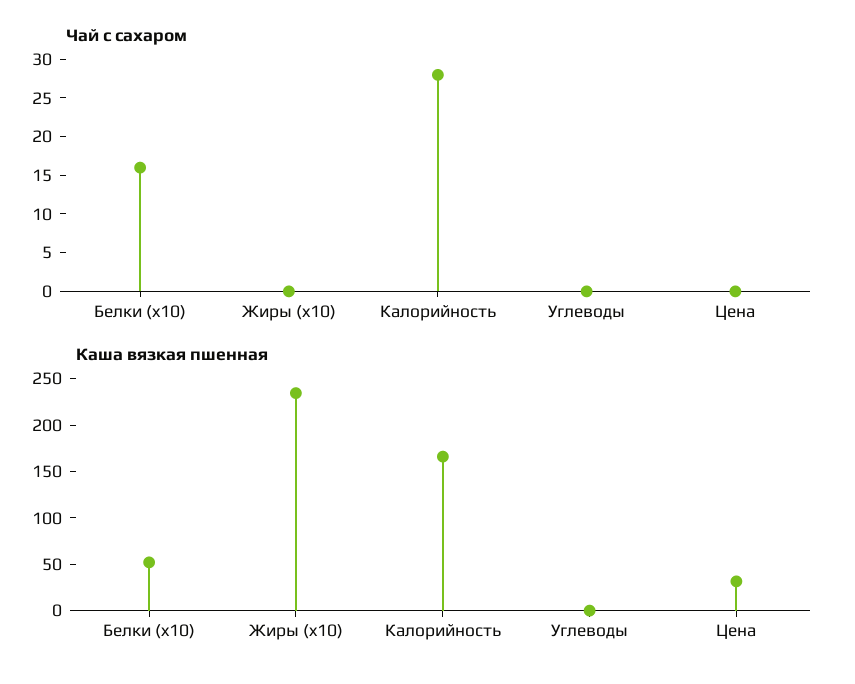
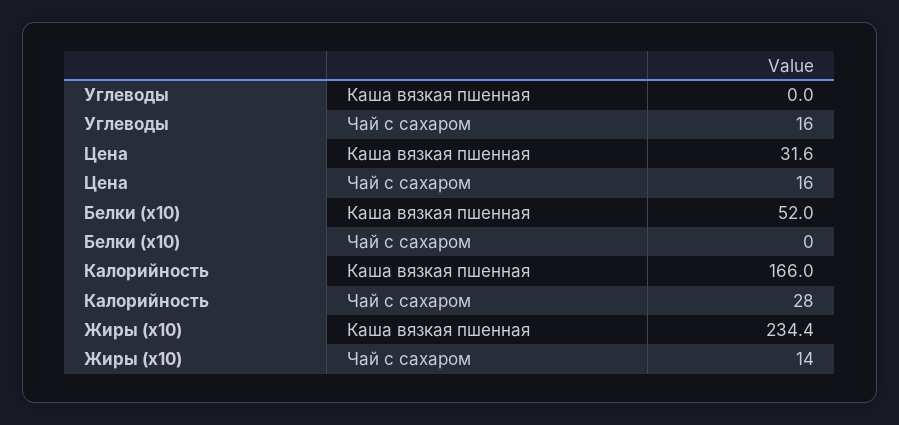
Чай с сахаром, Белки (x10): 15 -> 0
Чай с сахаром, Жиры (x10): 0 -> 14
Чай с сахаром, Углеводы: 0 -> 16
Чай с сахаром, Цена: 0 -> 16

